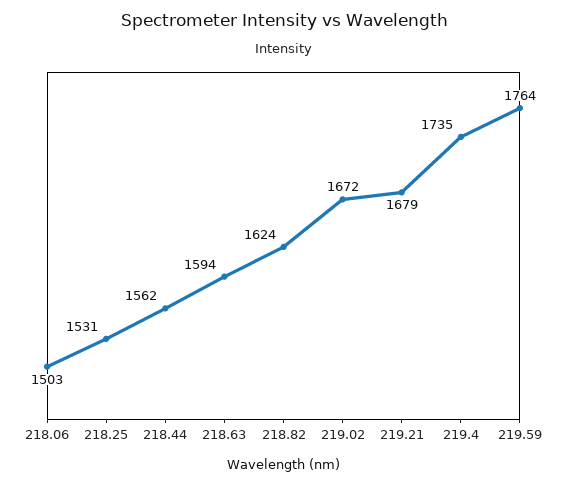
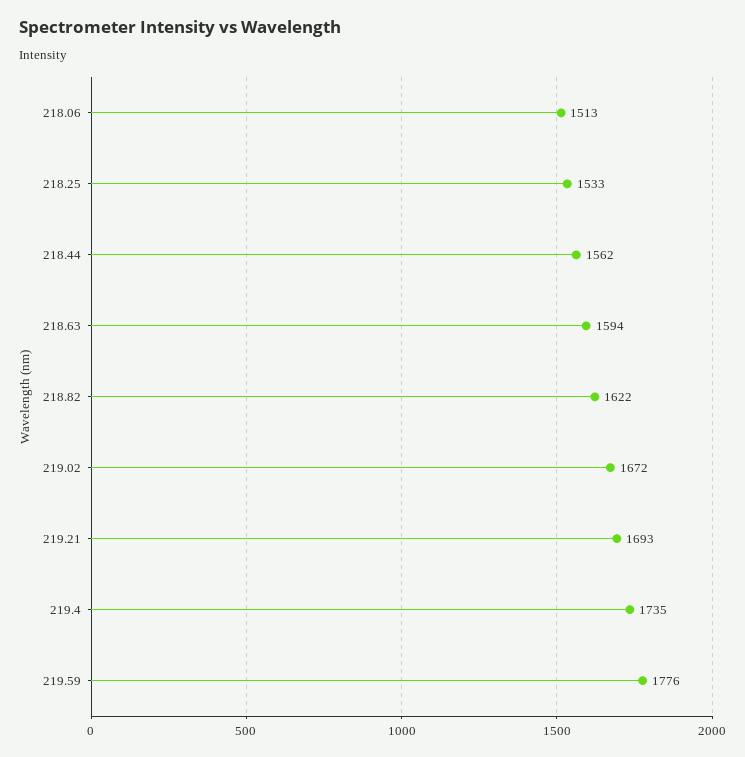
218.06: 1503 -> 1513
218.25: 1531 -> 1533
218.82: 1624 -> 1622
219.21: 1679 -> 1693
219.59: 1764 -> 1776

